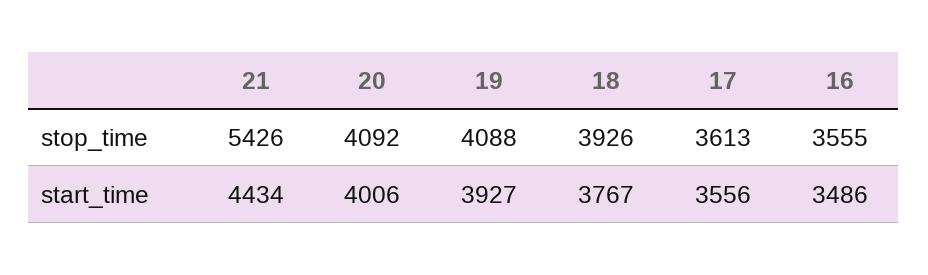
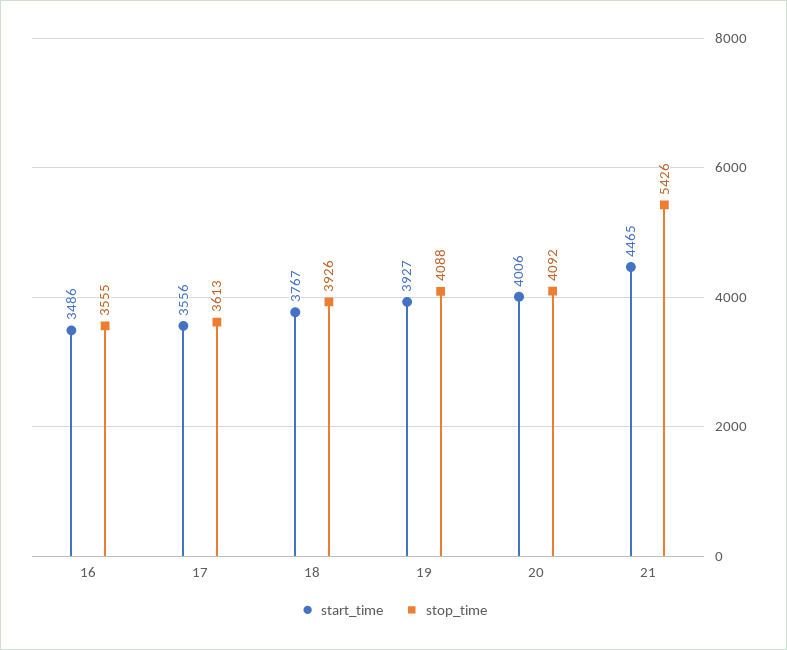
start_time, 21: 4434 -> 4465

